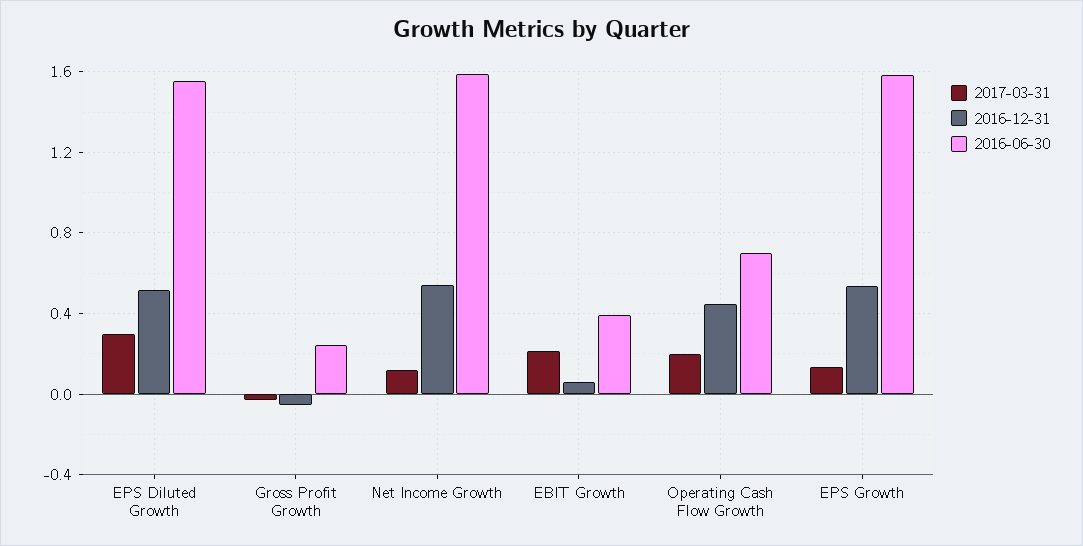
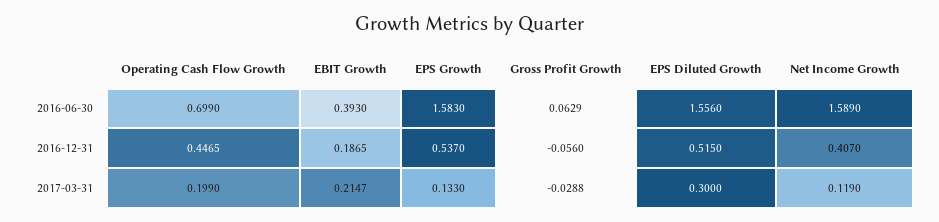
2016-06-30, Gross Profit Growth: 0.25 -> 0.0629
2016-12-31, Net Income Growth: 0.55 -> 0.407
2016-12-31, EBIT Growth: 0.05 -> 0.1865

